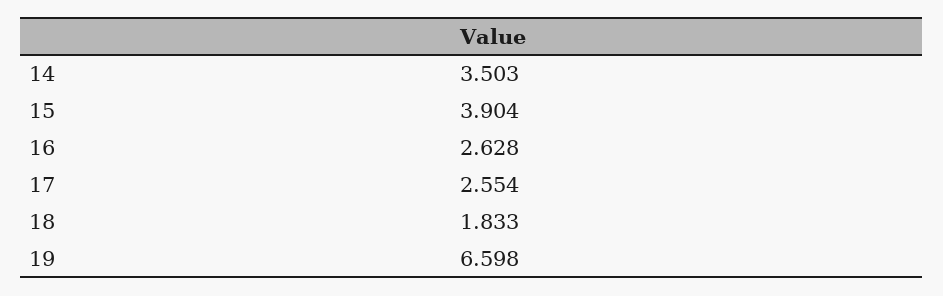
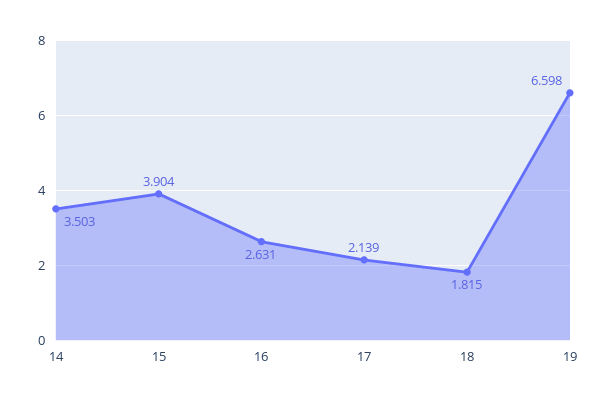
16: 2.628 -> 2.631
17: 2.554 -> 2.139
18: 1.833 -> 1.815

